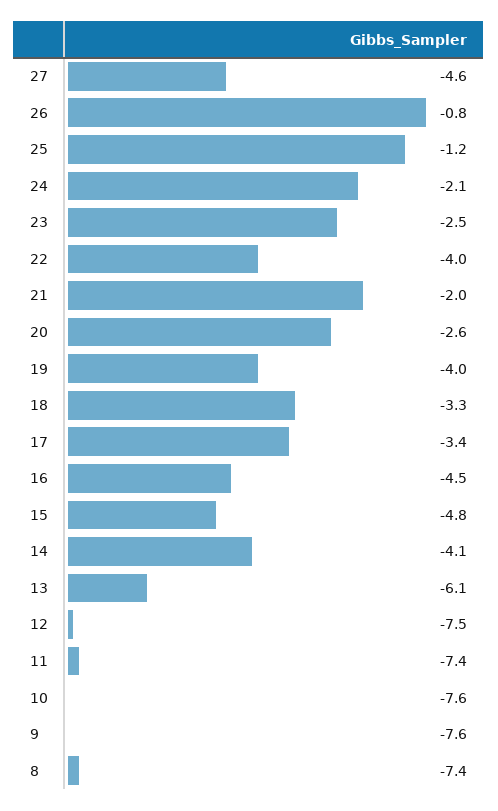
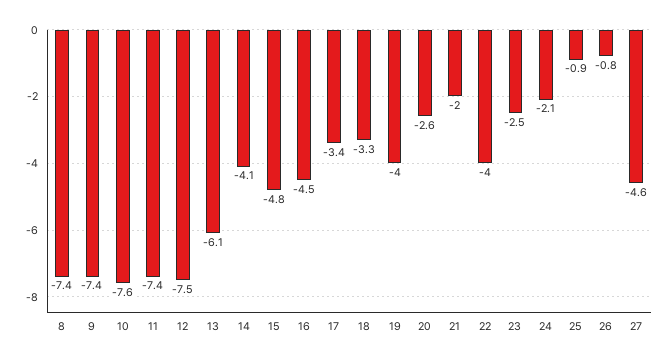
25: -1.2 -> -0.9
9: -7.6 -> -7.4

